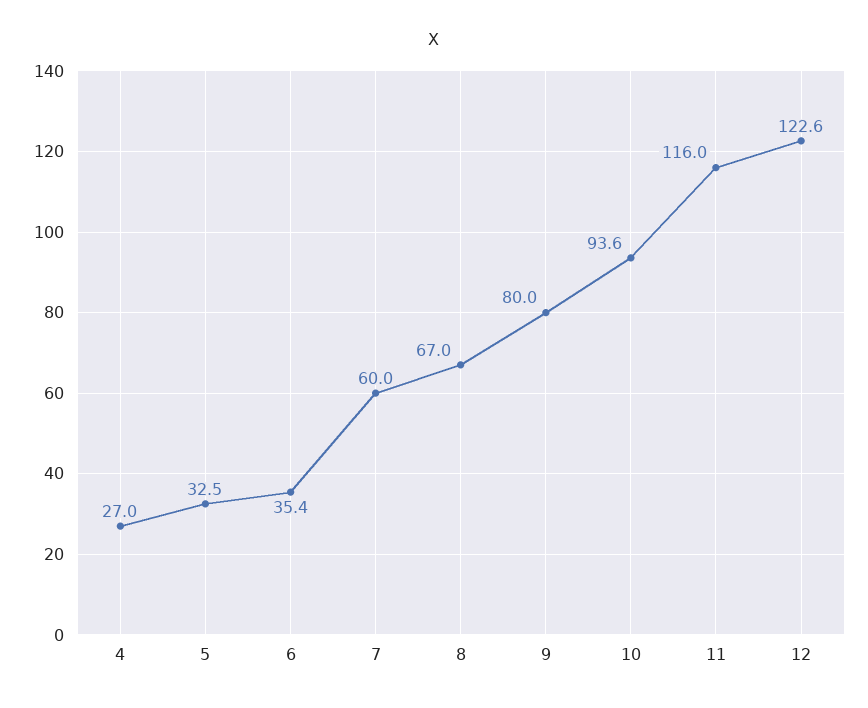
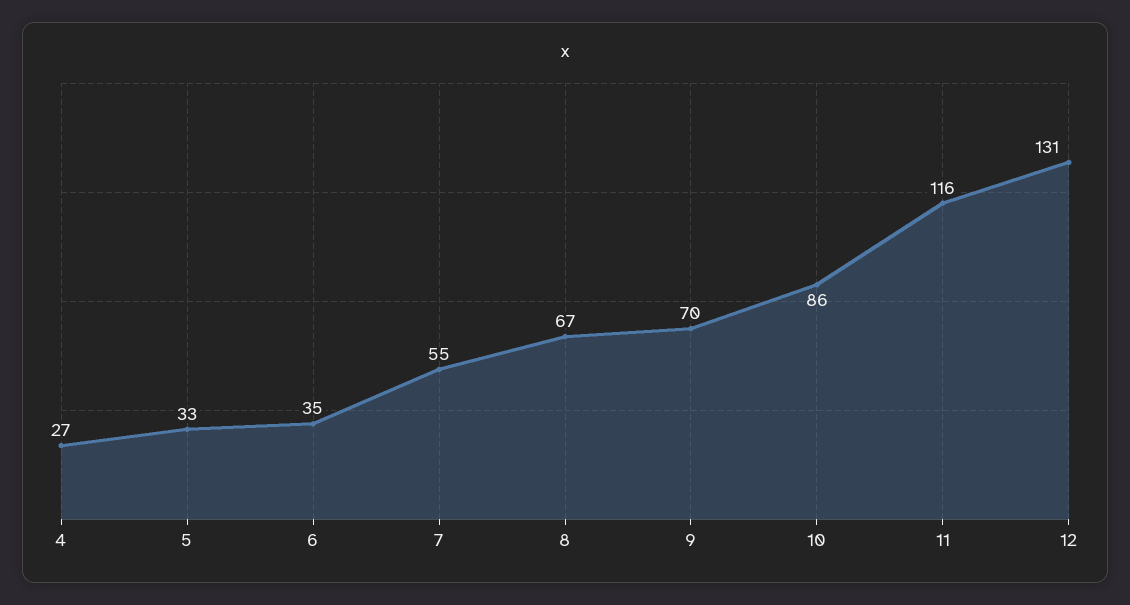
7: 60 -> 55
9: 80 -> 70
10: 93.6 -> 86
12: 122.6 -> 131

